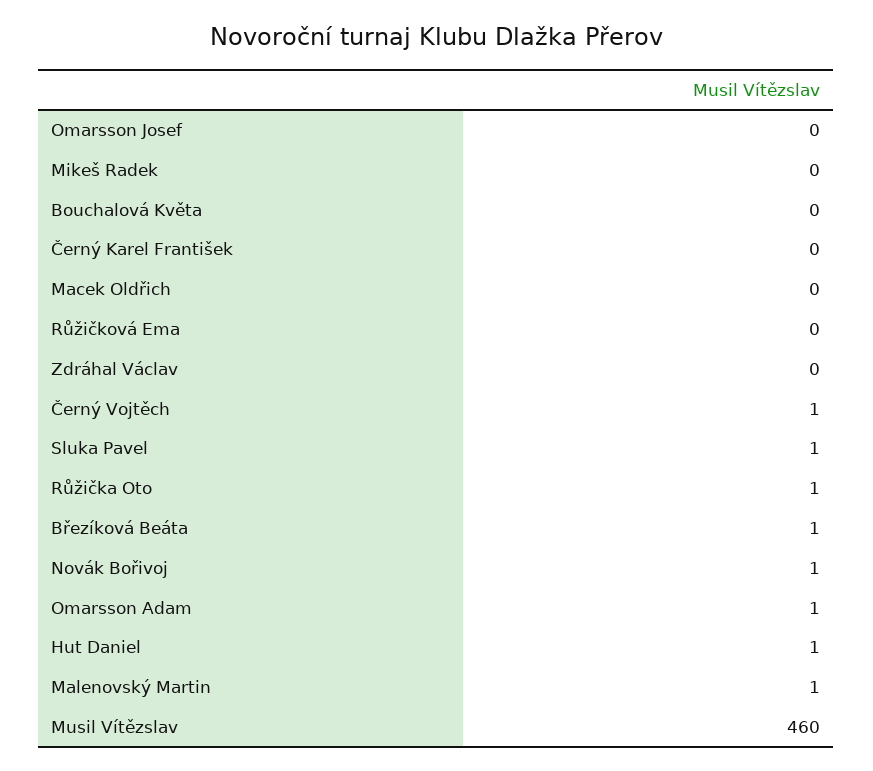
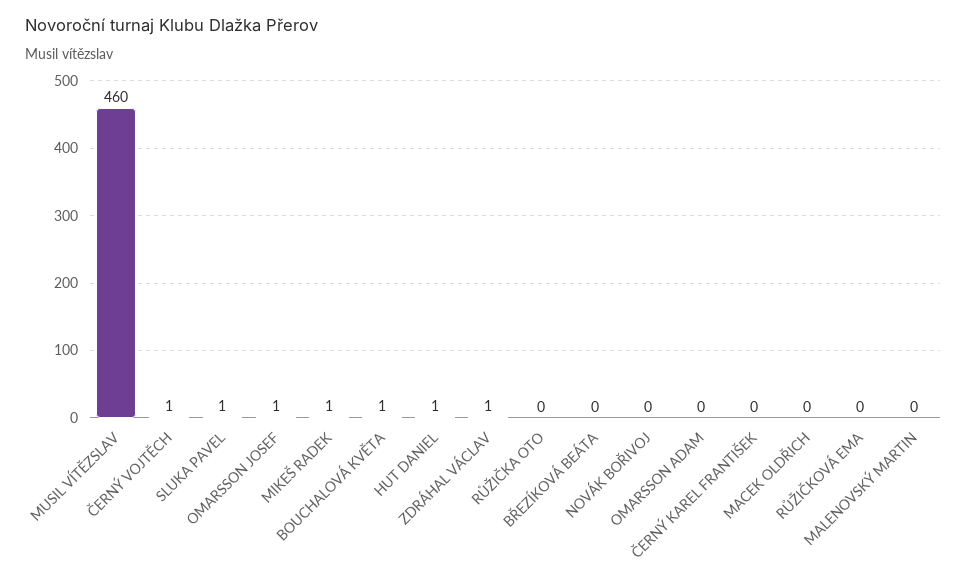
Omarsson Josef: 0 -> 1
Mikeš Radek: 0 -> 1
Bouchalová Květa: 0 -> 1
Zdráhal Václav: 0 -> 1
Růžička Oto: 1 -> 0
Březíková Beáta: 1 -> 0
Novák Bořivoj: 1 -> 0
Omarsson Adam: 1 -> 0
Malenovský Martin: 1 -> 0

